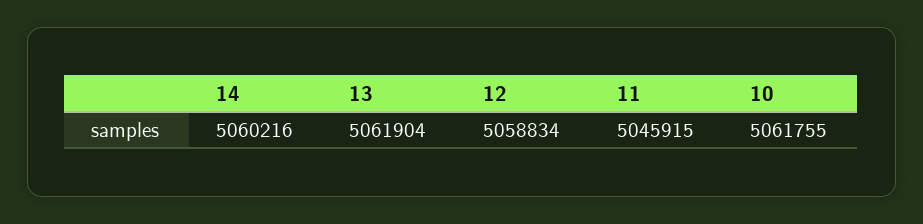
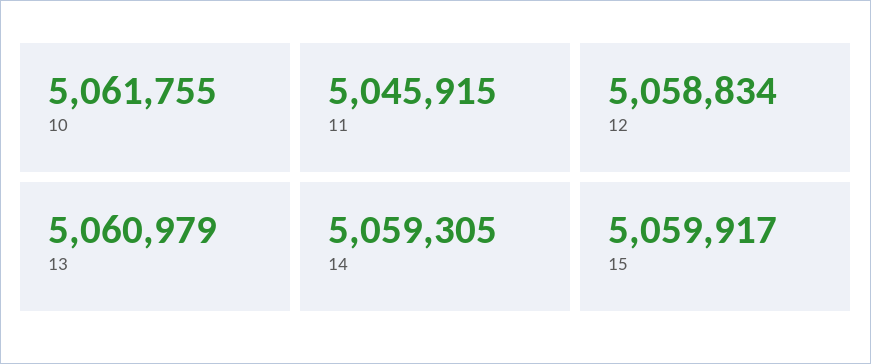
14: 5060216 -> 5059305
13: 5061904 -> 5060979
15: none -> 5059917

